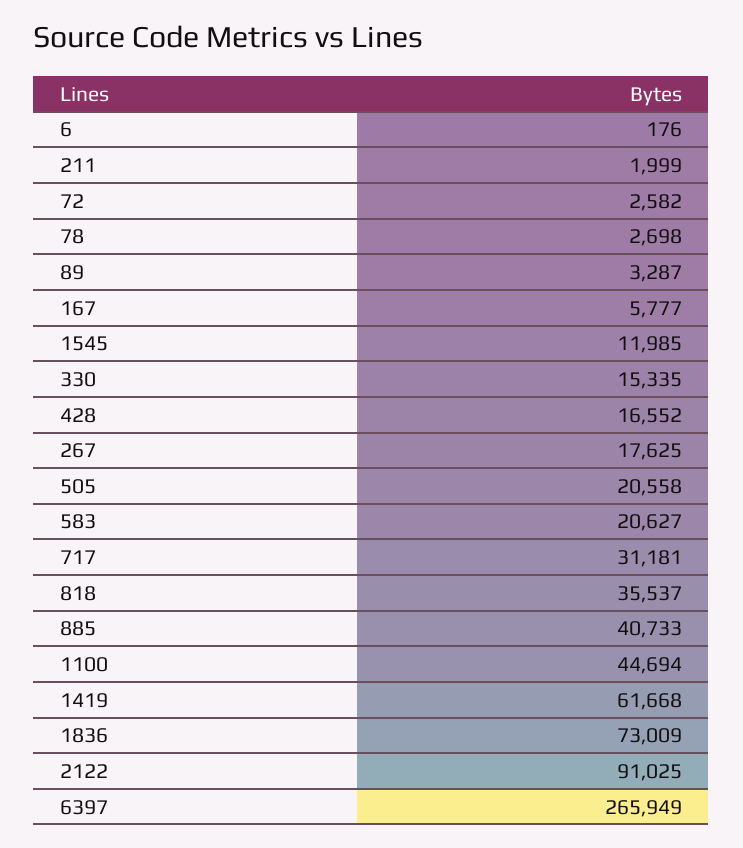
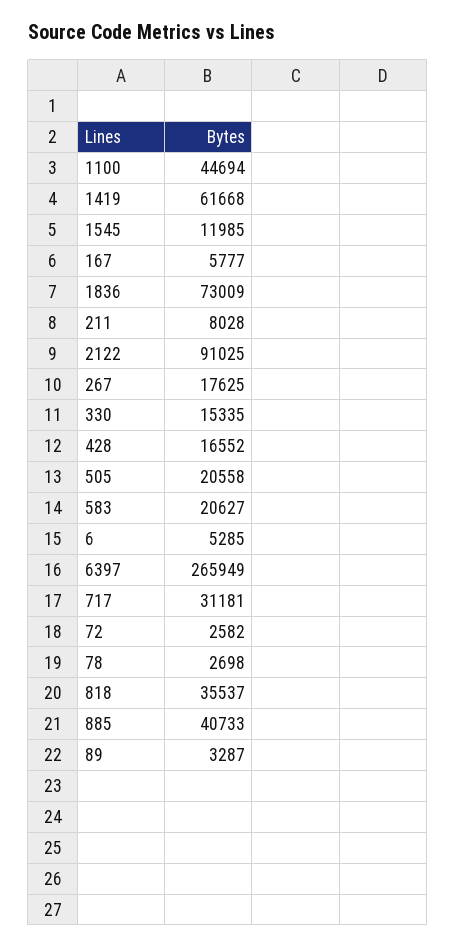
6: 176 -> 5285
211: 1999 -> 8028

